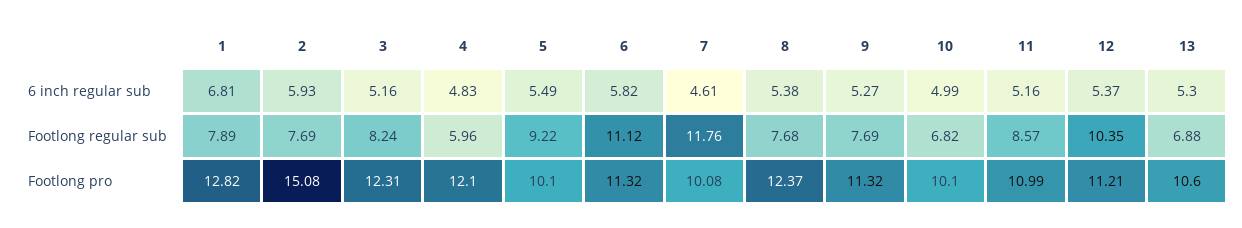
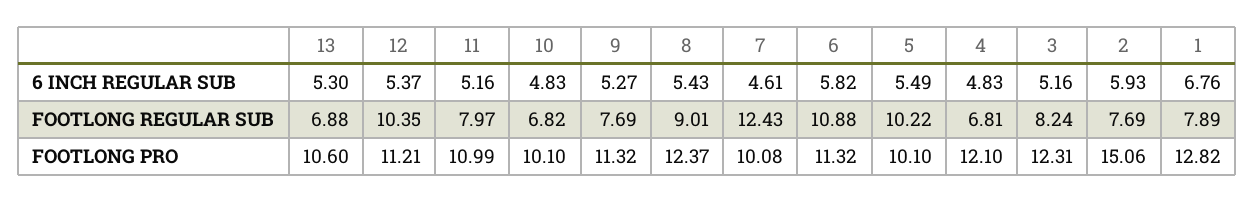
1, 6 inch regular sub: 6.81 -> 6.76
8, 6 inch regular sub: 5.38 -> 5.43
10, 6 inch regular sub: 4.99 -> 4.83
4, Footlong regular sub: 5.96 -> 6.81
5, Footlong regular sub: 9.22 -> 10.22
6, Footlong regular sub: 11.12 -> 10.88
7, Footlong regular sub: 11.76 -> 12.43
8, Footlong regular sub: 7.68 -> 9.01
11, Footlong regular sub: 8.57 -> 7.97
2, Footlong pro: 15.08 -> 15.06

